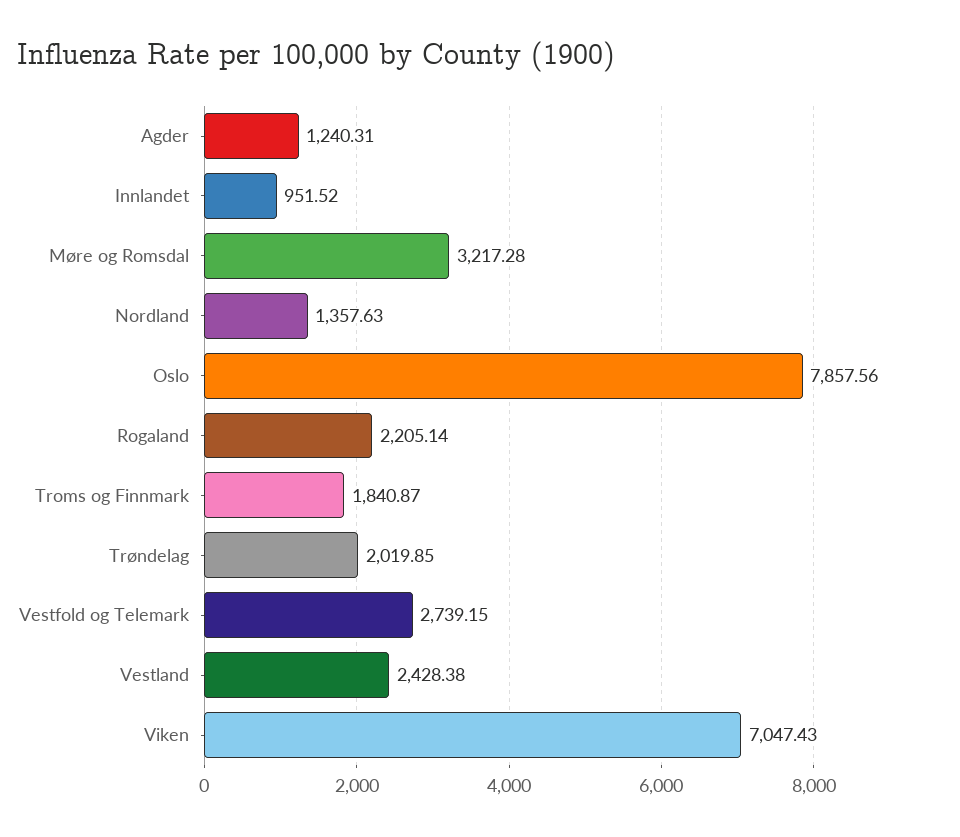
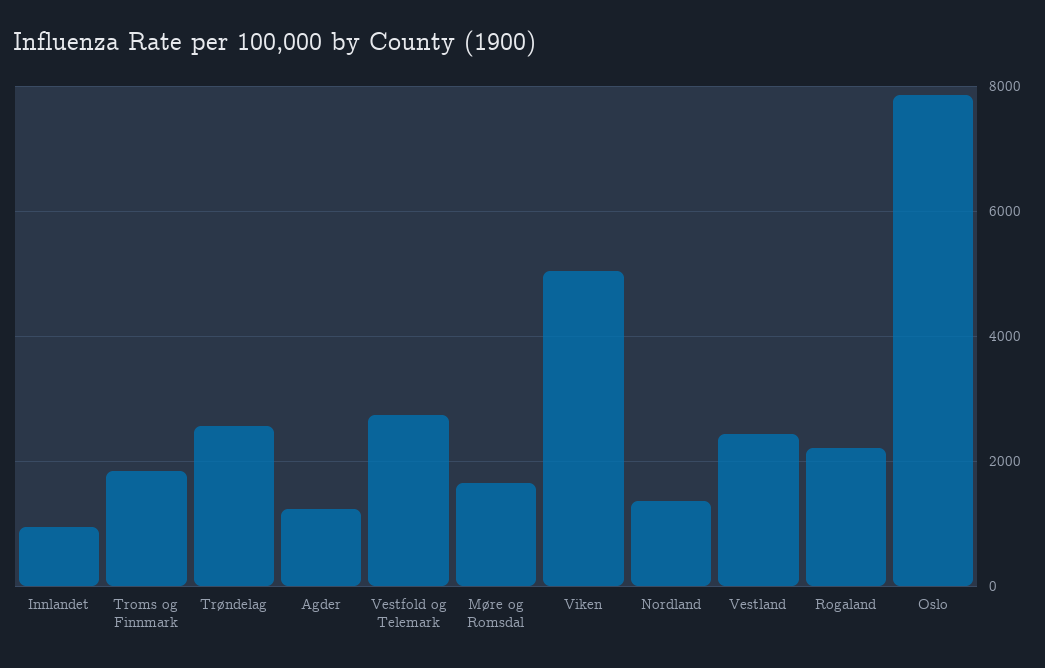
Møre og Romsdal: 3217.28 -> 1600
Trøndelag: 2019.85 -> 2600
Viken: 7047.43 -> 5000

